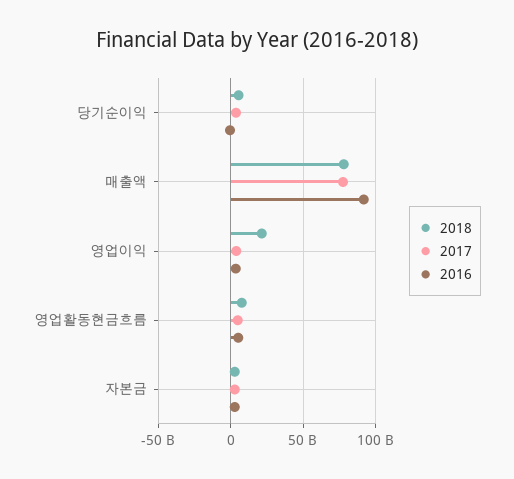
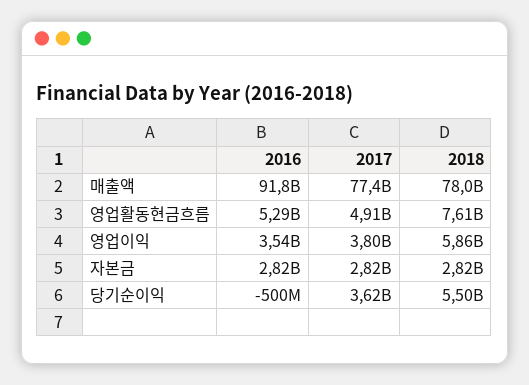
2018, 영업이익: 20000000000 -> 5860000000

